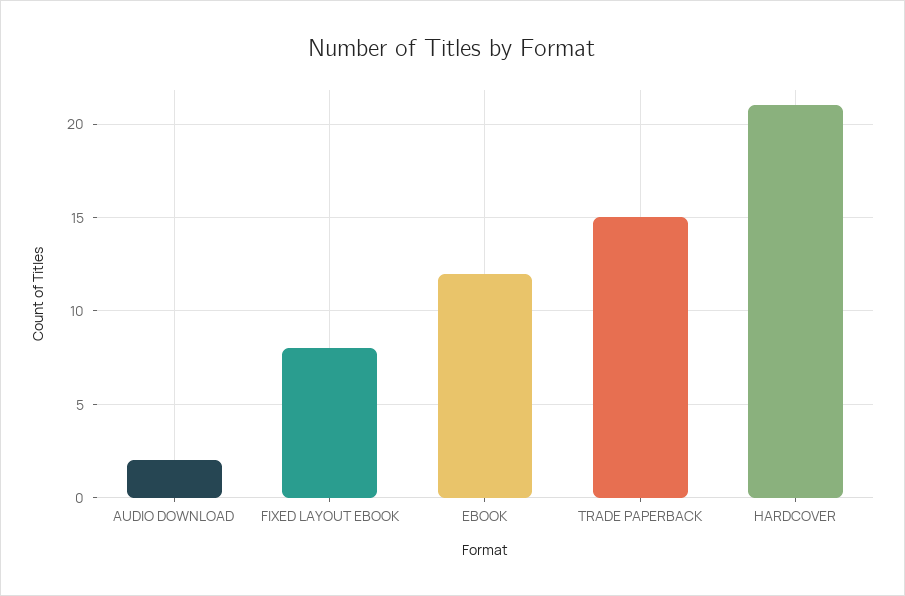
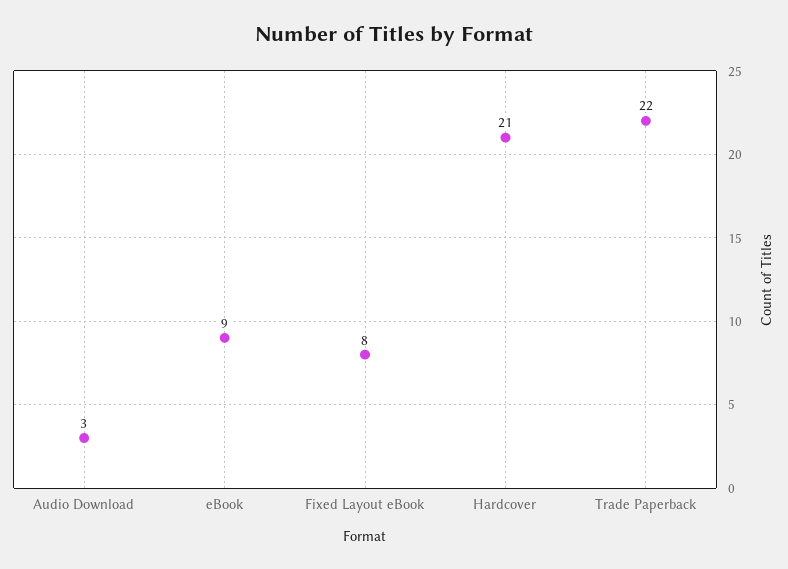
AUDIO DOWNLOAD: 2 -> 3
EBOOK: 12 -> 9
TRADE PAPERBACK: 15 -> 22

